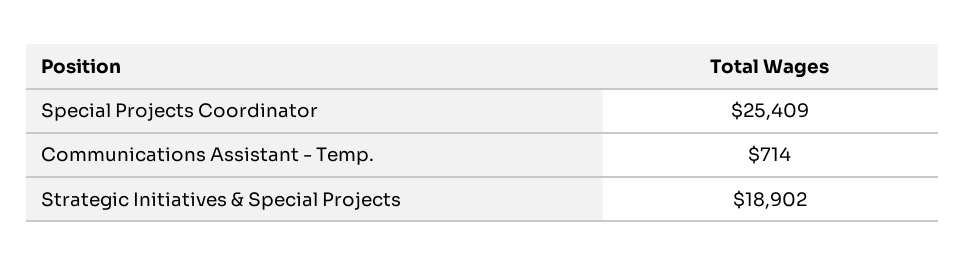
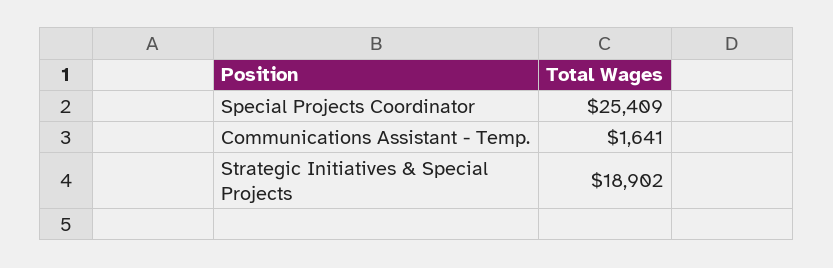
Communications Assistant - Temp.: 714 -> 1641

